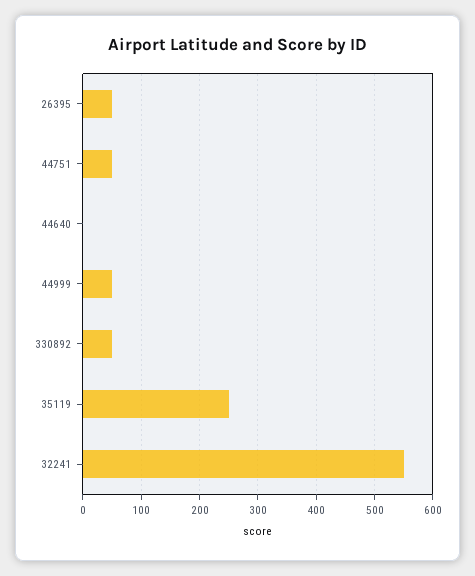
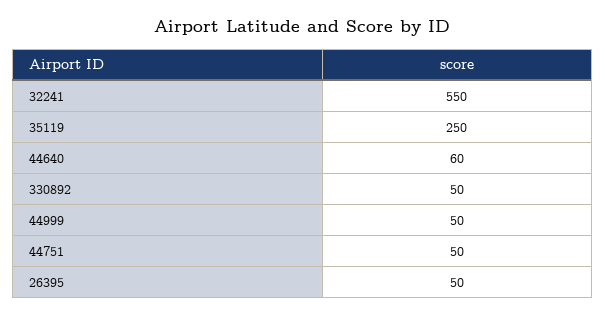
44640: 0 -> 60

